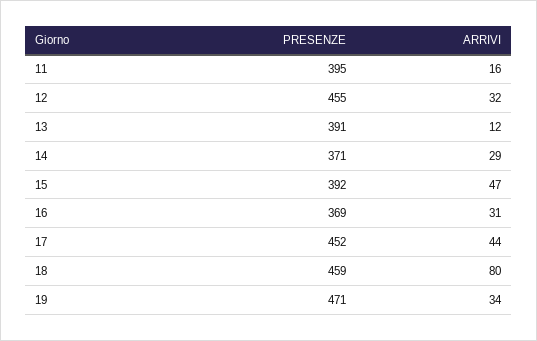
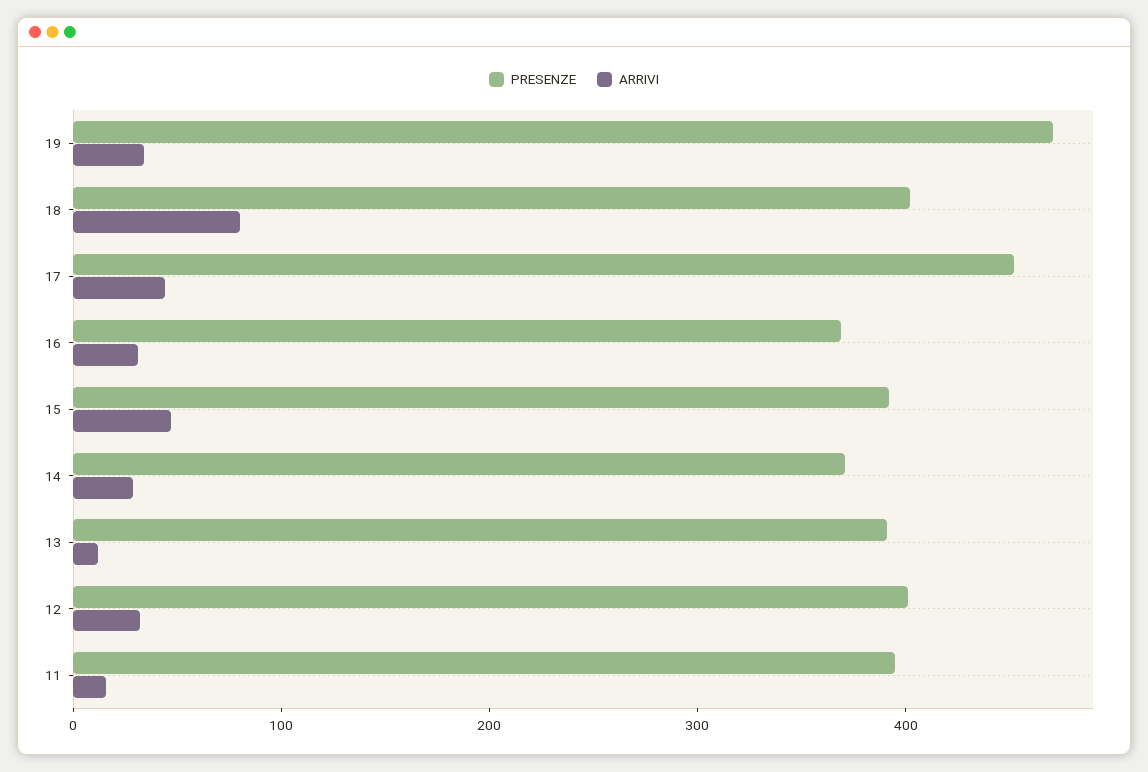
PRESENZE, 12: 455 -> 400
PRESENZE, 18: 459 -> 400

